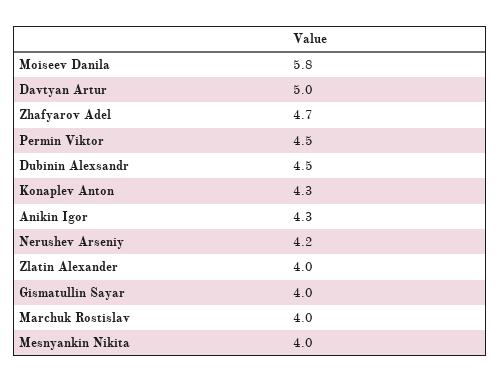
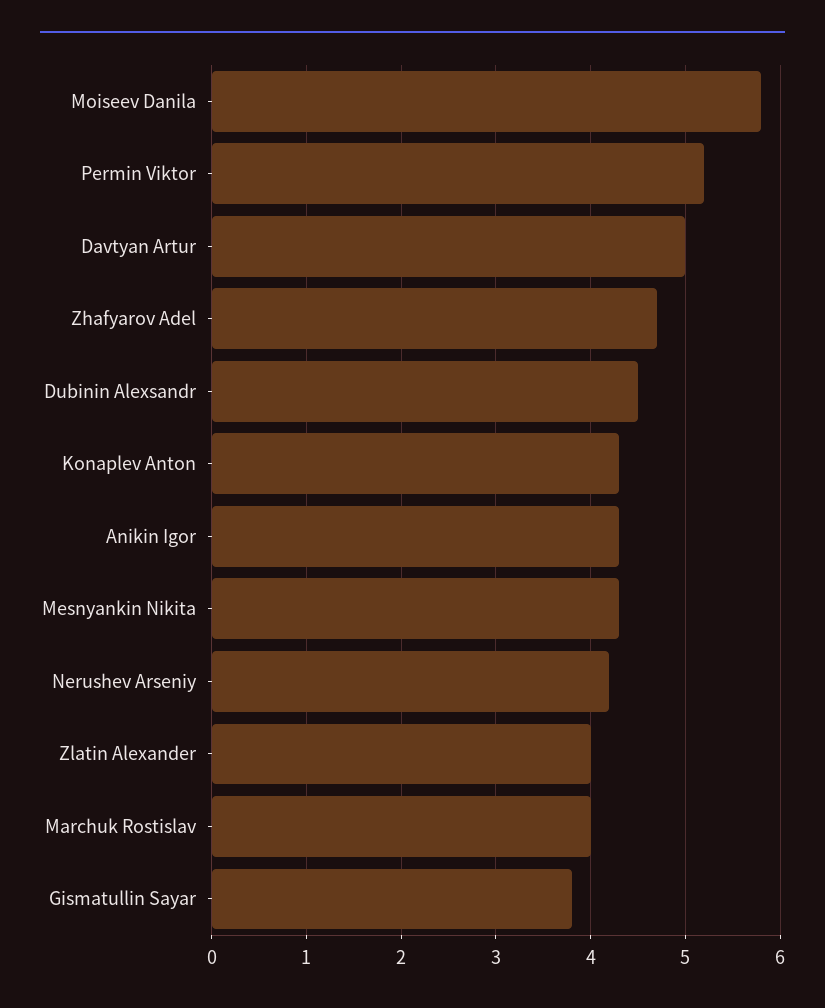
Permin Viktor: 4.5 -> 5.2
Gismatullin Sayar: 4 -> 3.8
Mesnyankin Nikita: 4 -> 4.3

